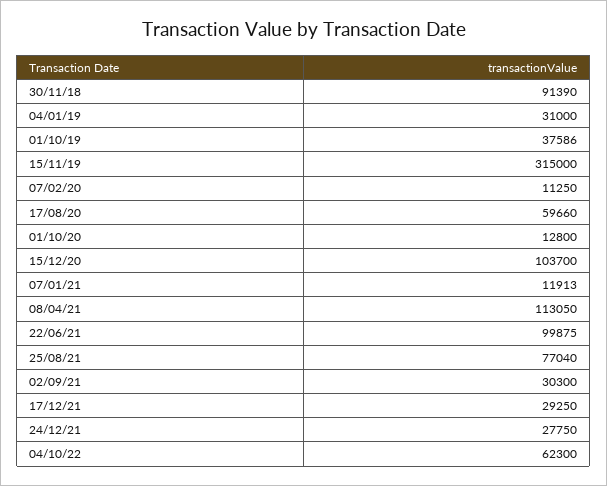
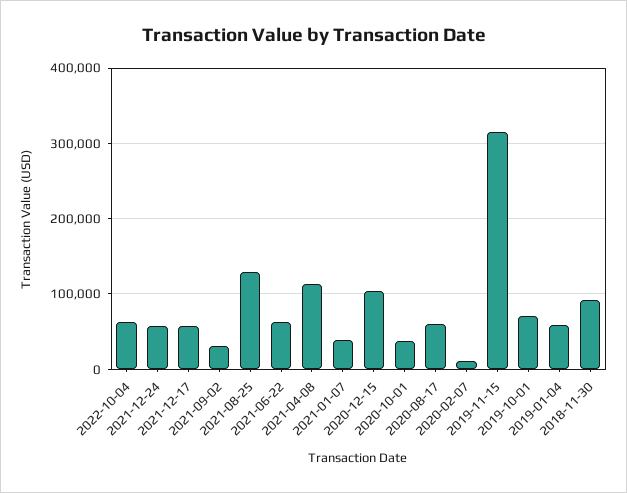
04/01/19: 31000 -> 60000
01/10/19: 37586 -> 70000
01/10/20: 12800 -> 40000
07/01/21: 11913 -> 40000
22/06/21: 99875 -> 60000
25/08/21: 77040 -> 130000
17/12/21: 29250 -> 60000
24/12/21: 27750 -> 60000

